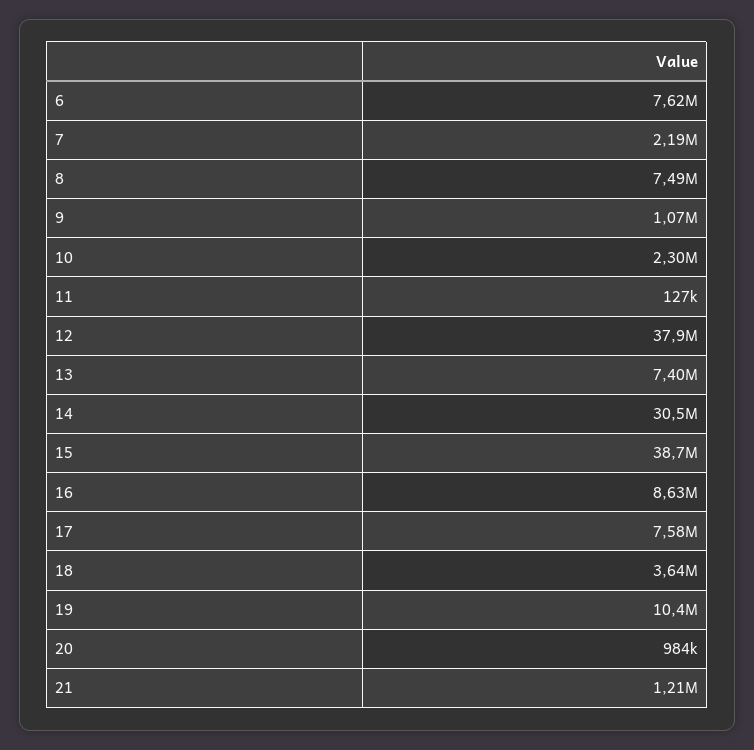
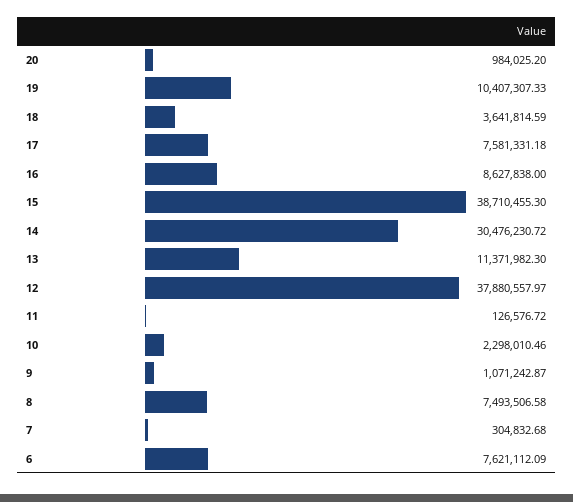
7: 2190000 -> 304832.68
13: 7400000 -> 11371982.3
21: 1210000 -> none

